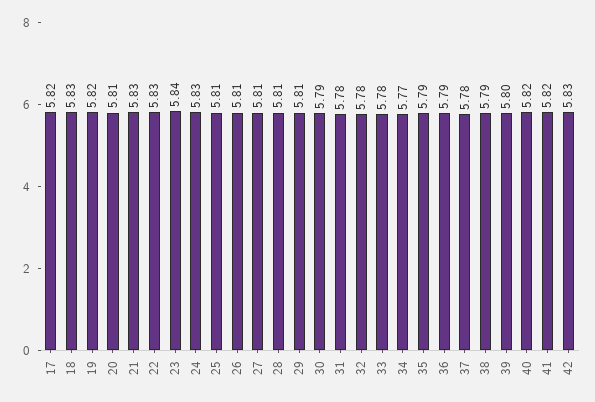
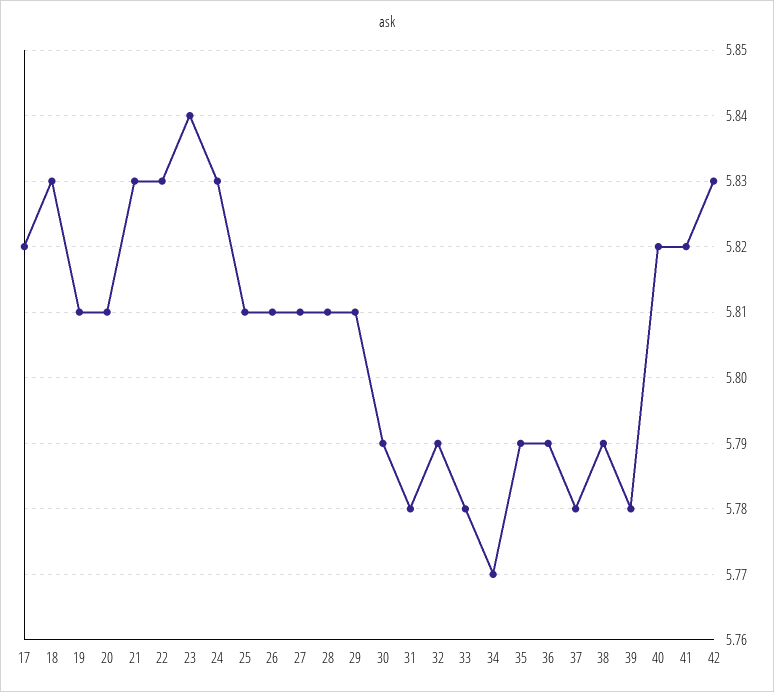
19: 5.82 -> 5.81
32: 5.78 -> 5.79
39: 5.8 -> 5.78

